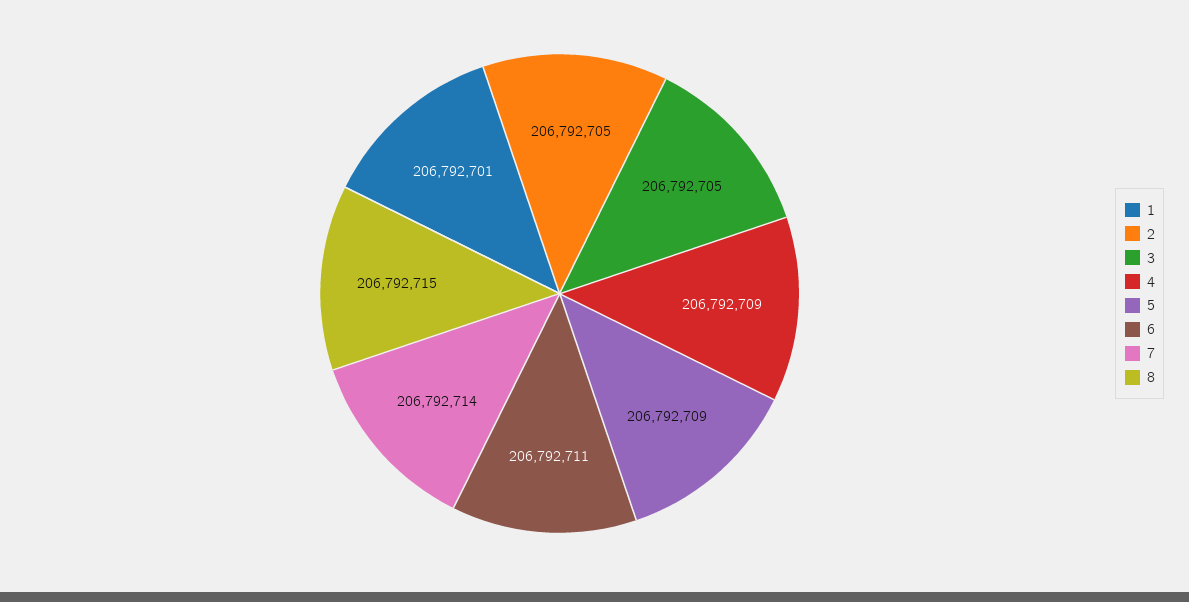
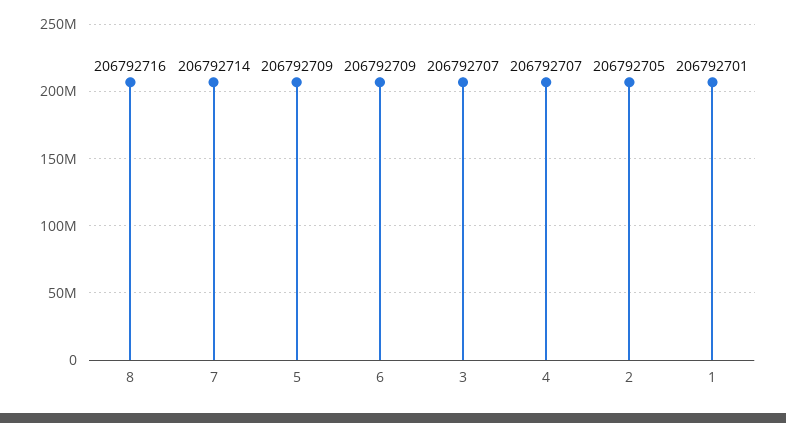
3: 206792705 -> 206792707
4: 206792709 -> 206792707
6: 206792711 -> 206792709
8: 206792715 -> 206792716

